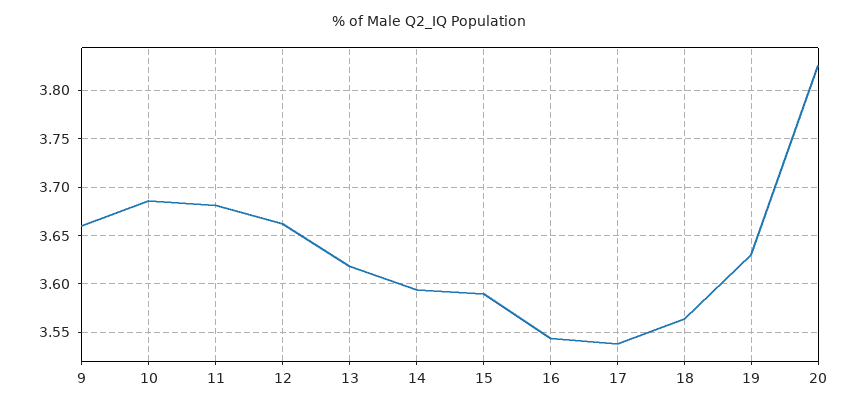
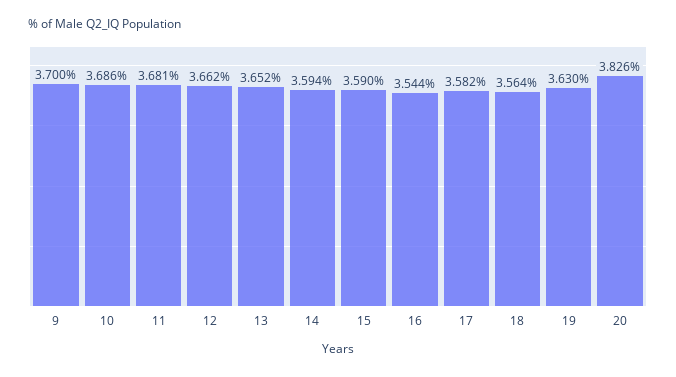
9: 3.66 -> 3.7
13: 3.62 -> 3.652
17: 3.54 -> 3.582

